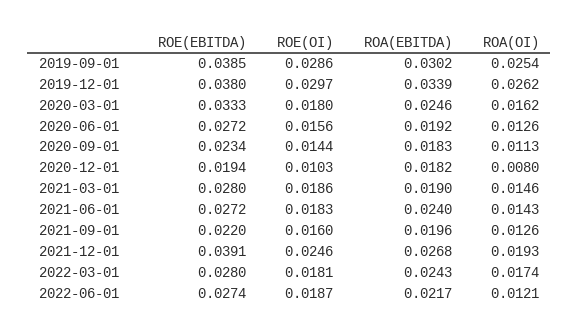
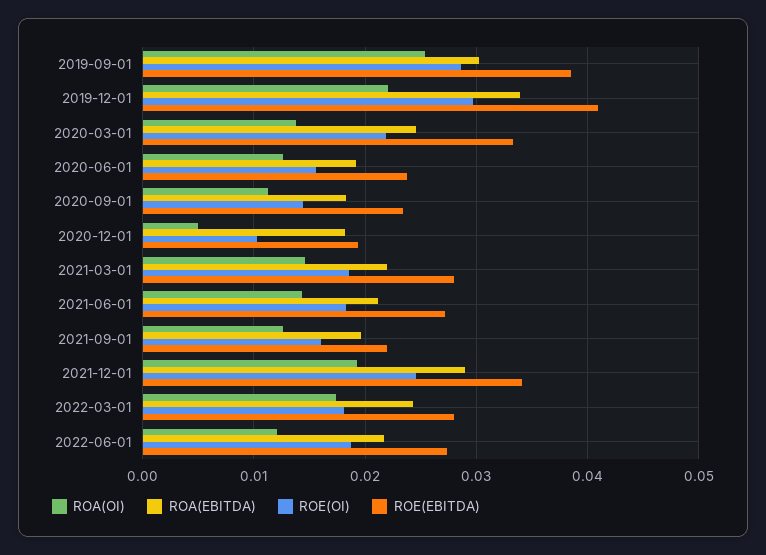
ROE(EBITDA), 2019-12-01: 0.038 -> 0.041
ROA(OI), 2019-12-01: 0.0262 -> 0.022
ROE(OI), 2020-03-01: 0.018 -> 0.022
ROA(OI), 2020-03-01: 0.0162 -> 0.014
ROE(EBITDA), 2020-06-01: 0.0272 -> 0.024
ROA(OI), 2020-12-01: 0.008 -> 0.005
ROA(EBITDA), 2021-03-01: 0.019 -> 0.022
ROA(EBITDA), 2021-06-01: 0.024 -> 0.021
ROE(EBITDA), 2021-12-01: 0.0391 -> 0.034
ROA(EBITDA), 2021-12-01: 0.0268 -> 0.029

